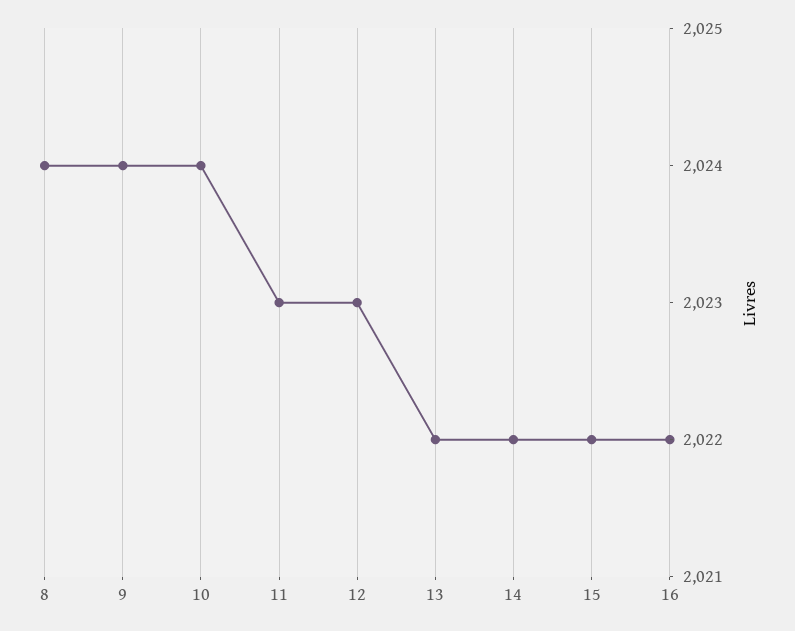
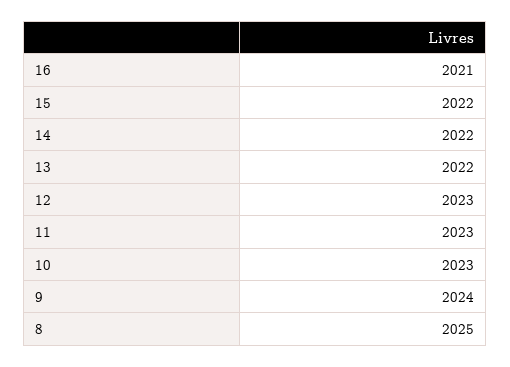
8: 2024 -> 2025
10: 2024 -> 2023
16: 2022 -> 2021

